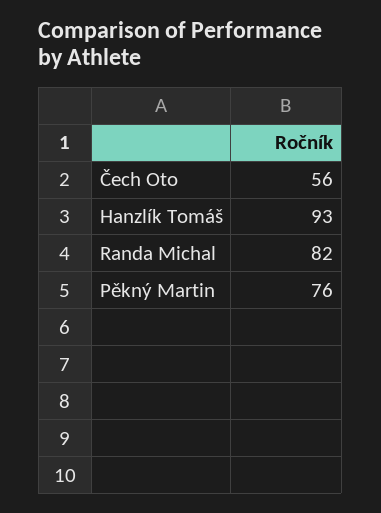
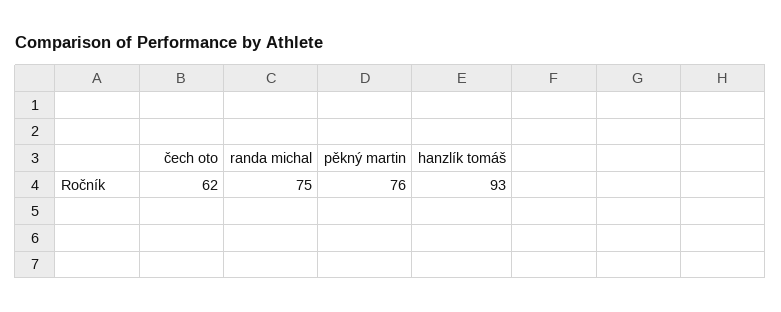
Čech Oto: 56 -> 62
Randa Michal: 82 -> 75

